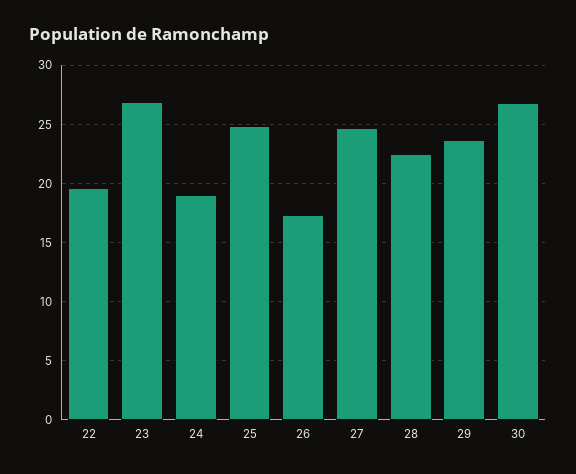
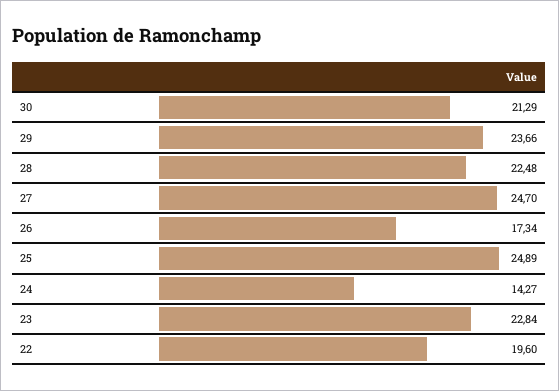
23: 27 -> 22.84
24: 19 -> 14.27
30: 27 -> 21.29

